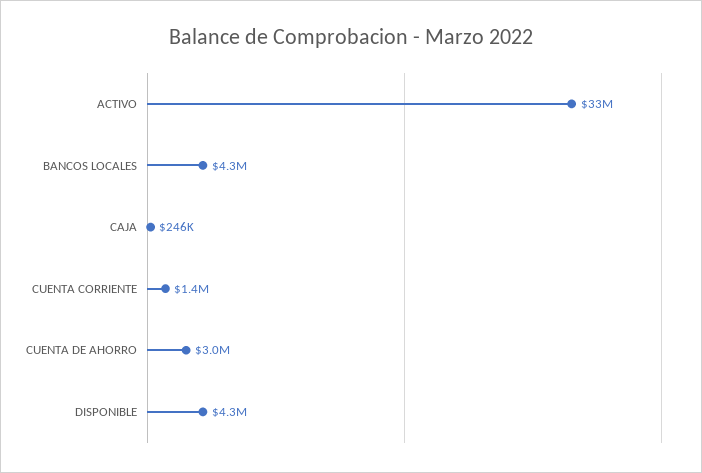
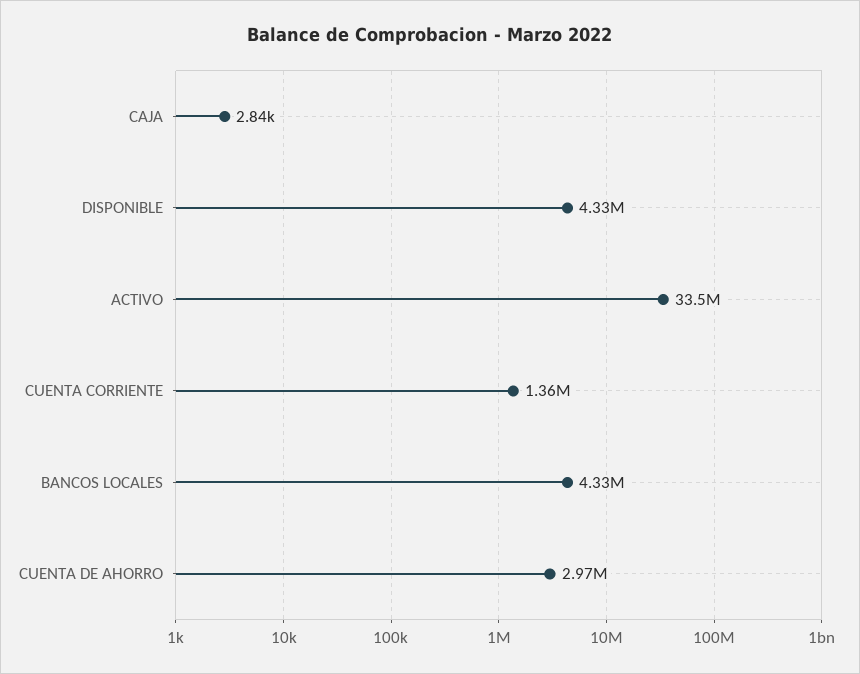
CAJA: 246000 -> 2840

